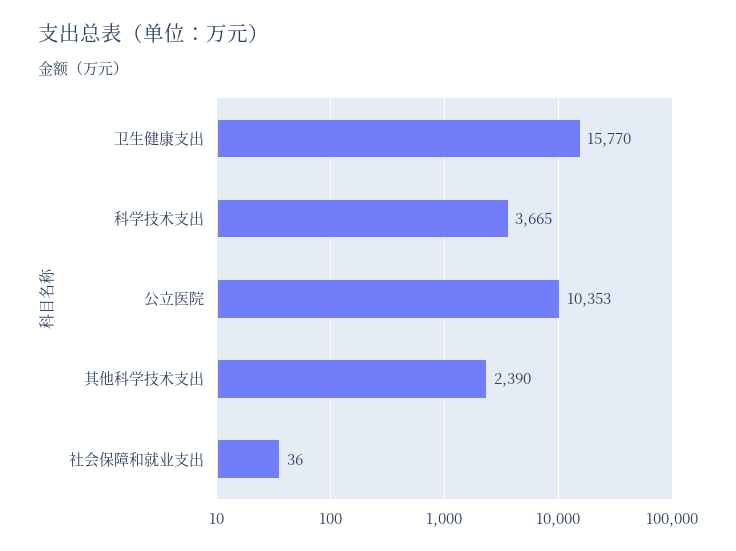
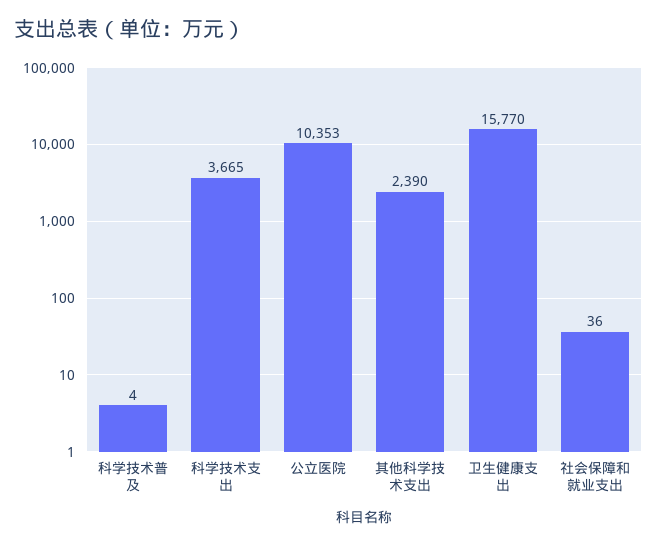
科学技术普及: none -> 4

